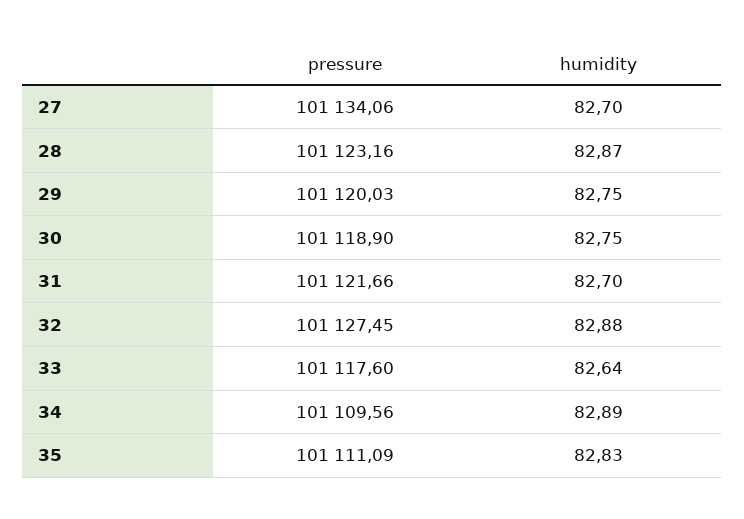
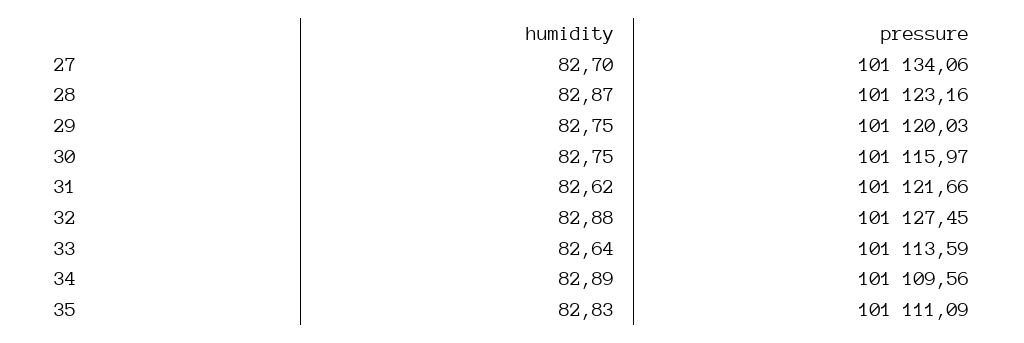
pressure, 30: 101118.9 -> 101115.97
humidity, 31: 82.7 -> 82.62
pressure, 33: 101117.6 -> 101113.59

